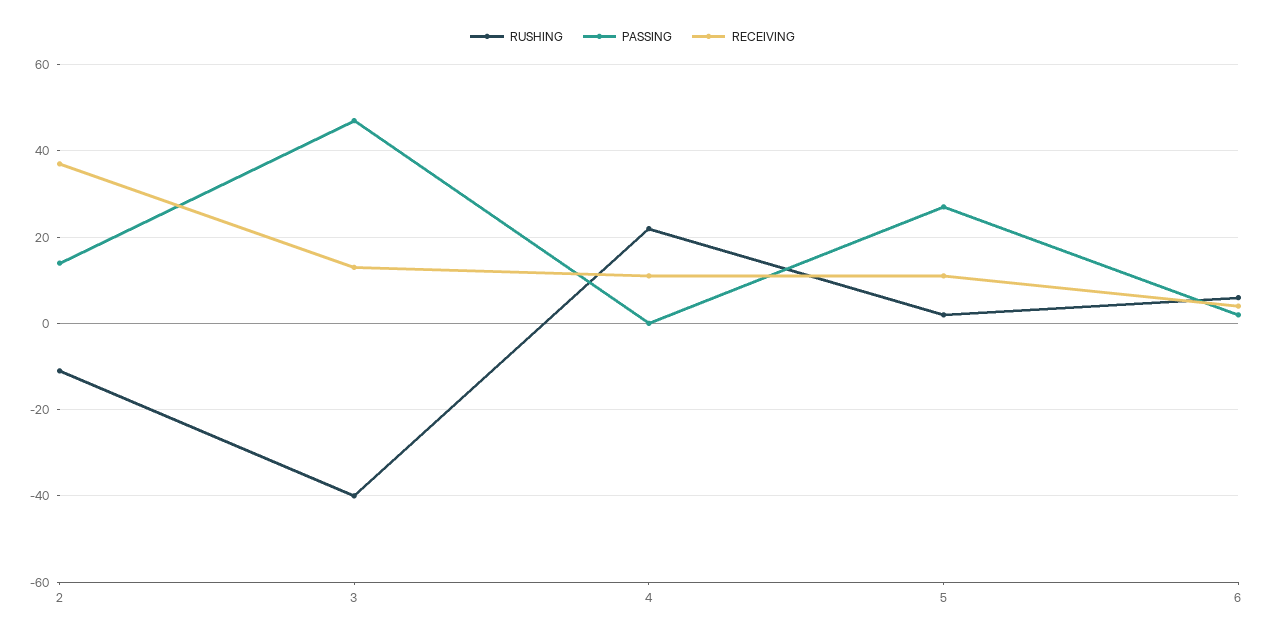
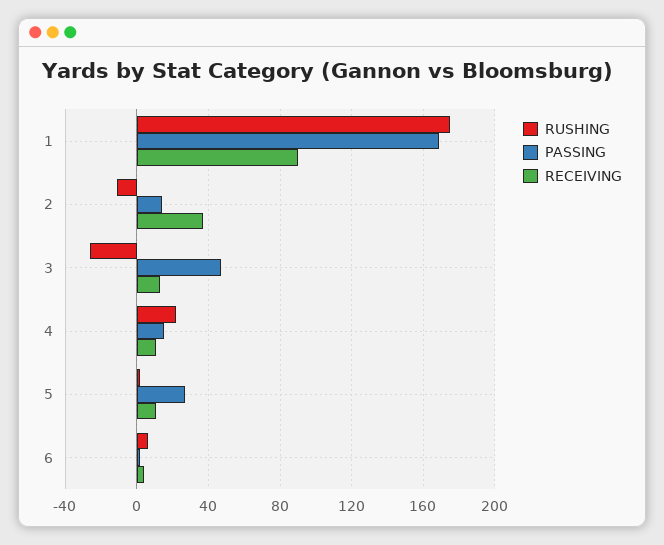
RUSHING, 3: -40 -> -25
PASSING, 4: 0 -> 15
RUSHING, 1: none -> 175
PASSING, 1: none -> 170
RECEIVING, 1: none -> 90

